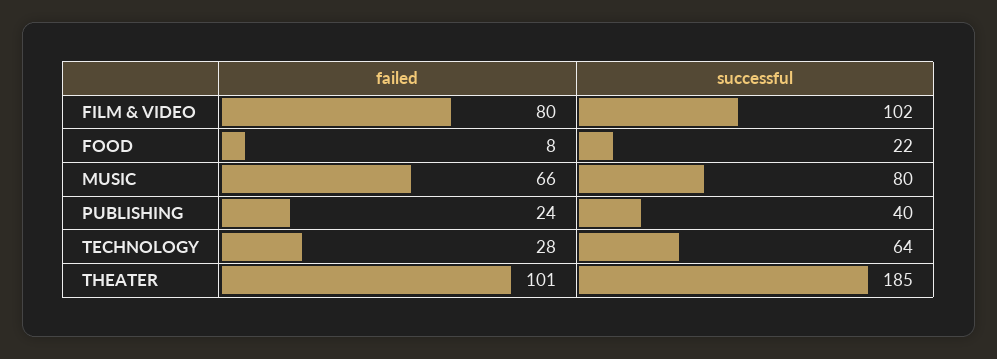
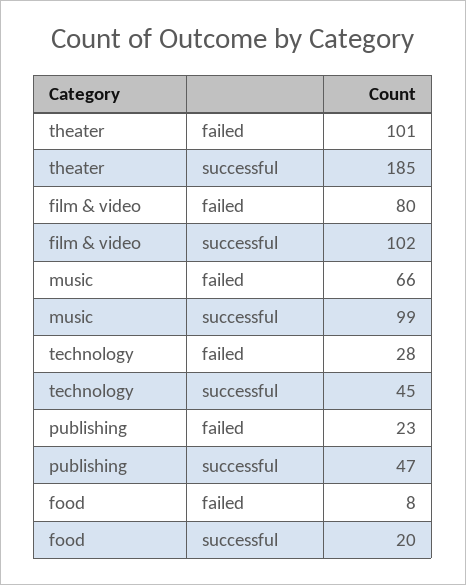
successful, FOOD: 22 -> 20
successful, MUSIC: 80 -> 99
failed, PUBLISHING: 24 -> 23
successful, PUBLISHING: 40 -> 47
successful, TECHNOLOGY: 64 -> 45

